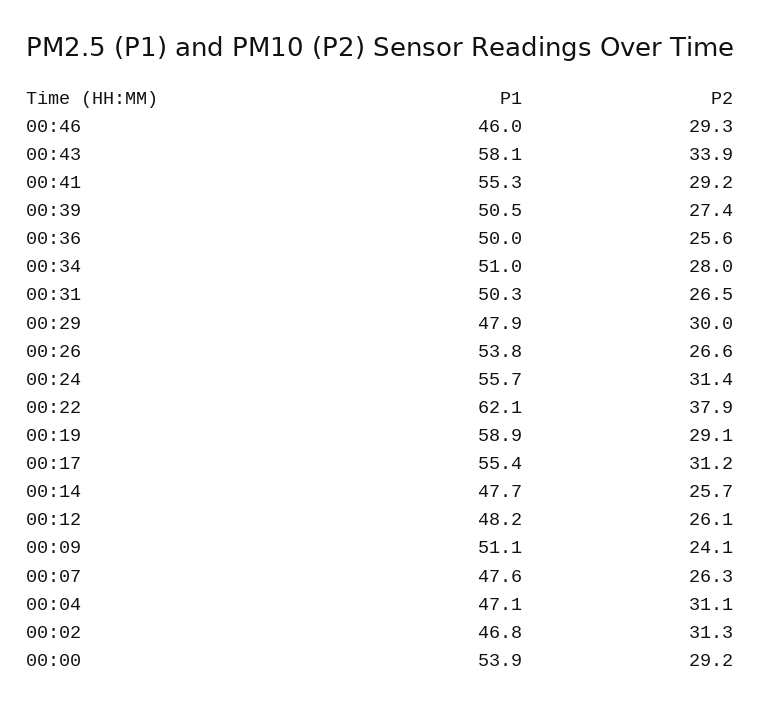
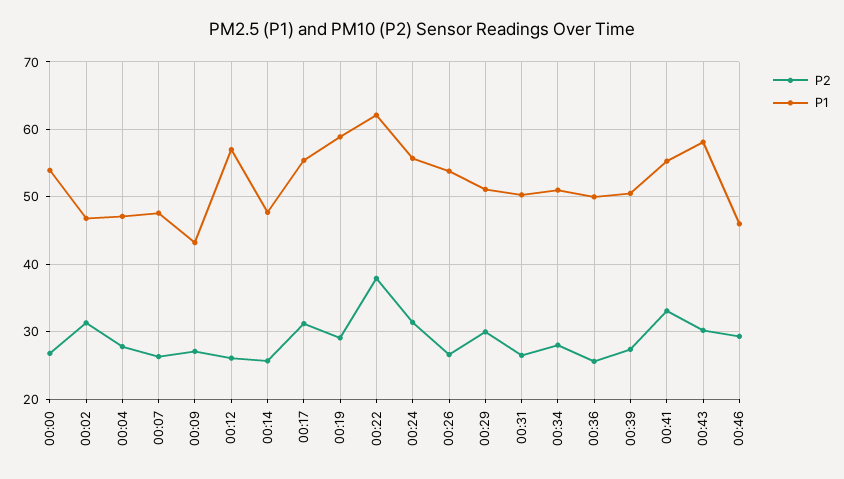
P2, 00:43: 33.9 -> 30
P2, 00:41: 29.2 -> 33
P1, 00:29: 47.9 -> 51
P1, 00:12: 48.2 -> 57
P1, 00:09: 51.1 -> 43
P2, 00:09: 24.1 -> 27
P2, 00:04: 31.1 -> 28
P2, 00:00: 29.2 -> 27

